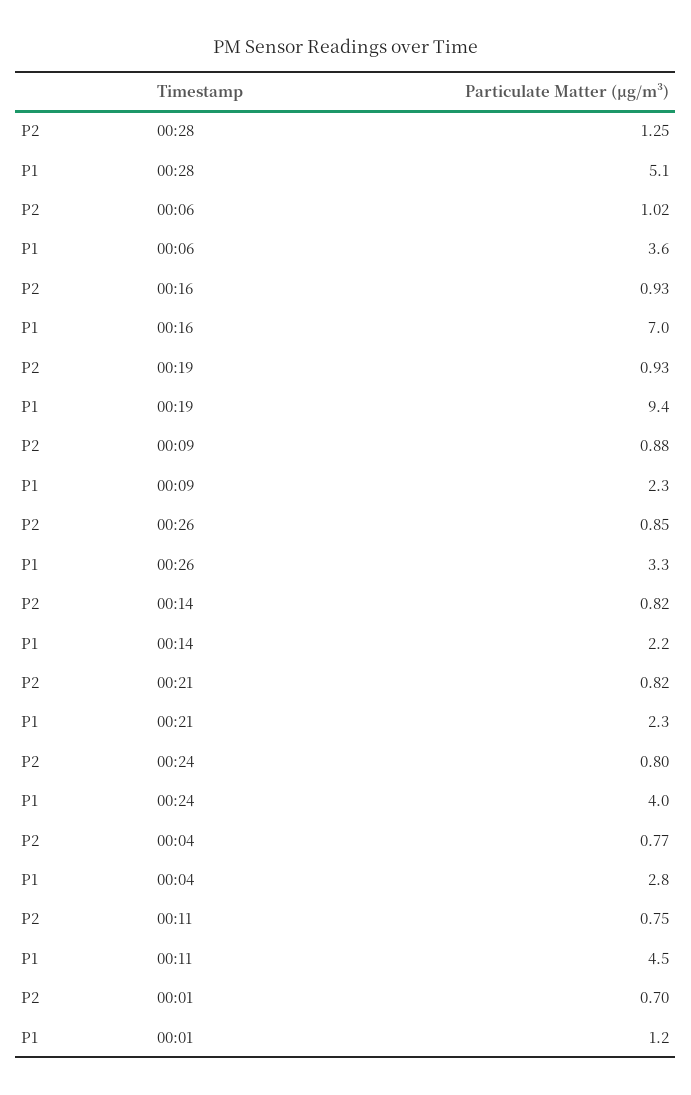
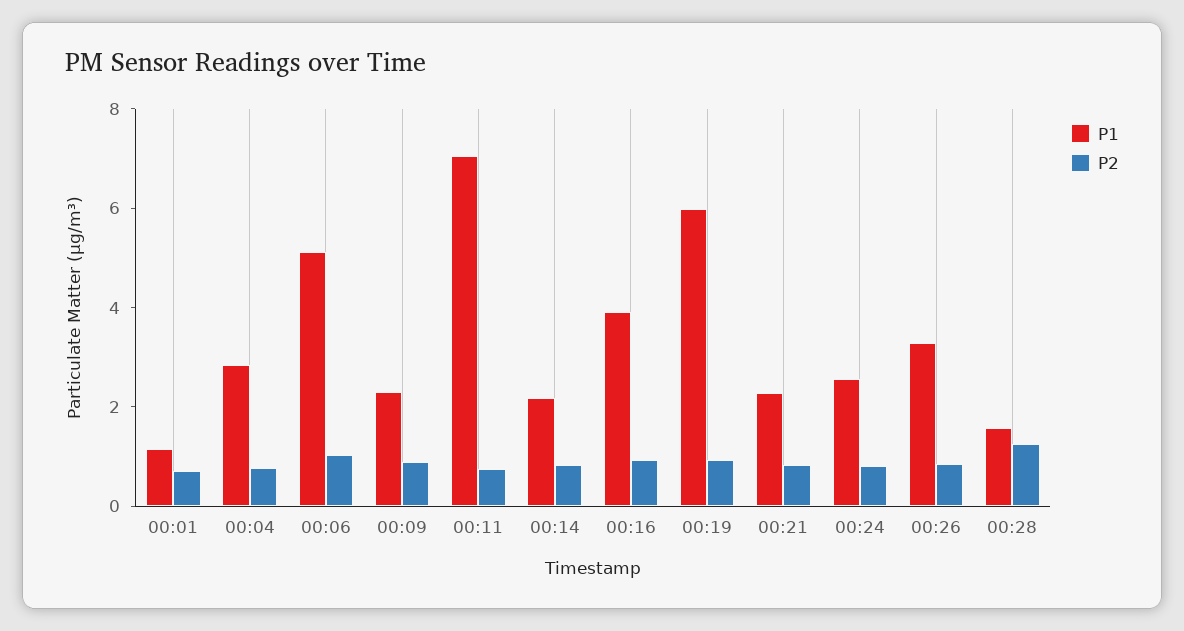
P1, 00:28: 5.1 -> 1.5
P1, 00:06: 3.6 -> 5
P1, 00:16: 7 -> 4
P1, 00:19: 9.4 -> 6
P1, 00:24: 4 -> 2.5
P1, 00:11: 4.5 -> 7

